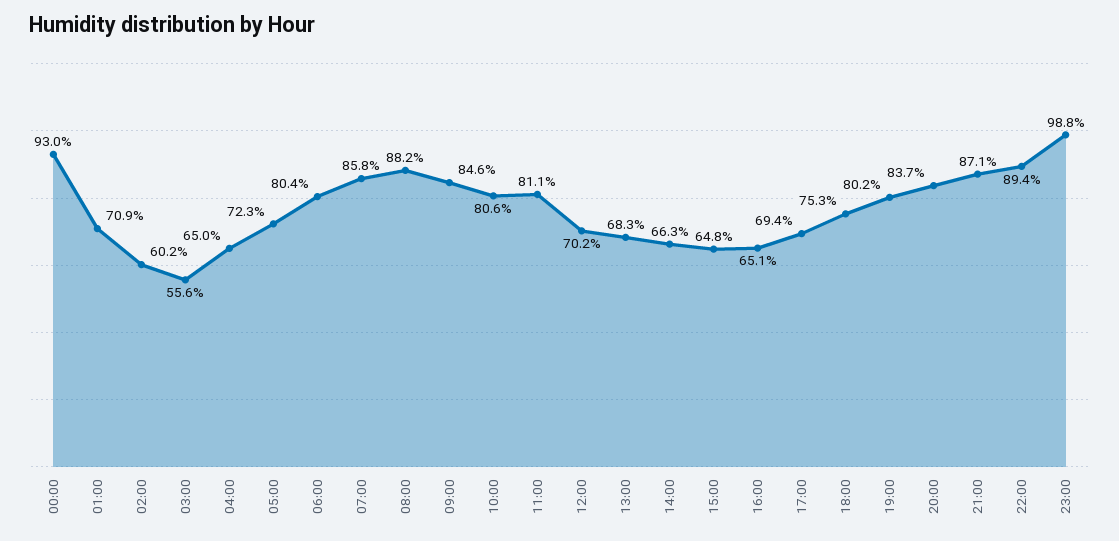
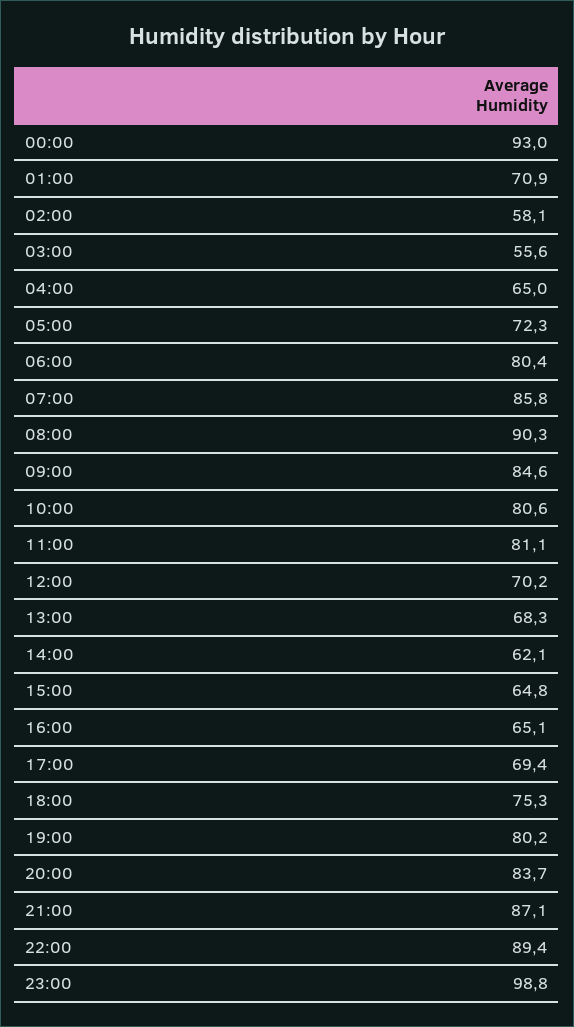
02:00: 60.2 -> 58.1
08:00: 88.2 -> 90.3
14:00: 66.3 -> 62.1

